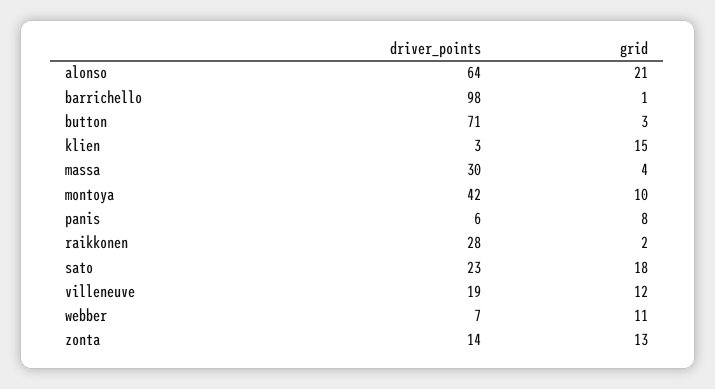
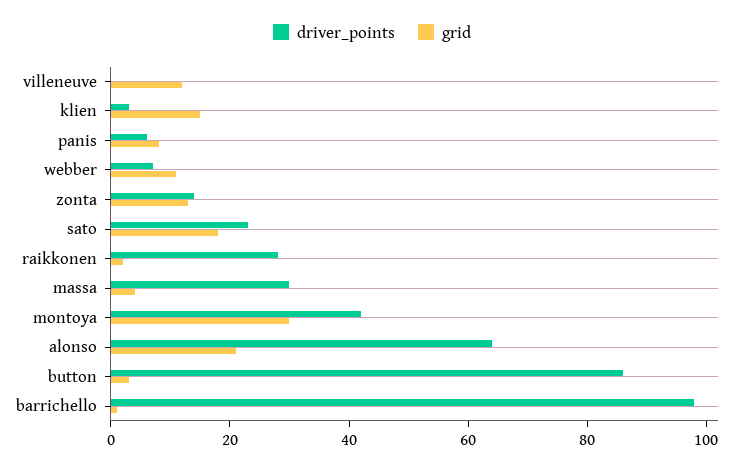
driver_points, button: 71 -> 85
grid, montoya: 10 -> 30
driver_points, villeneuve: 19 -> 0

